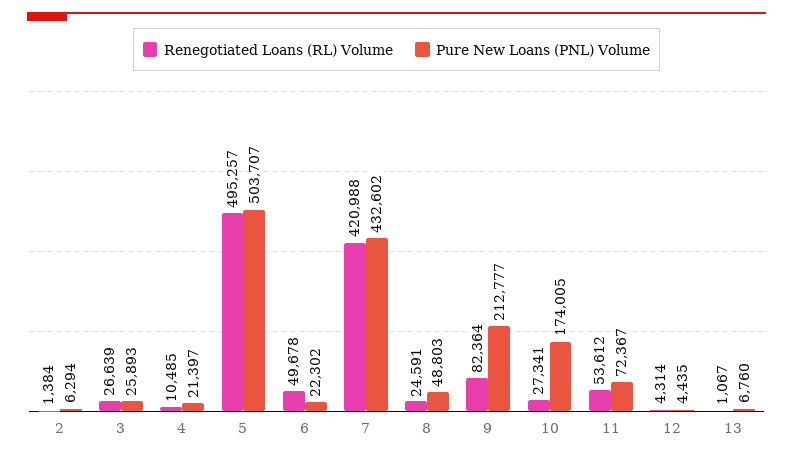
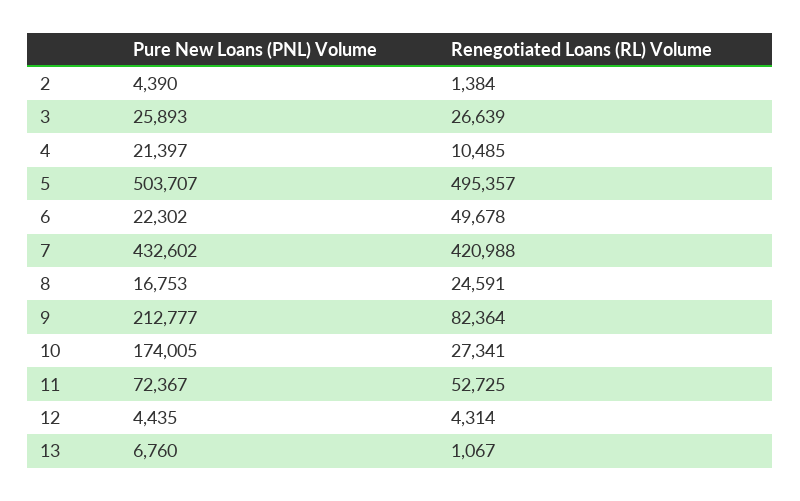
Pure New Loans (PNL) Volume, 2: 6294 -> 4390
Renegotiated Loans (RL) Volume, 5: 495257 -> 495357
Pure New Loans (PNL) Volume, 8: 48803 -> 16753
Renegotiated Loans (RL) Volume, 11: 53612 -> 52725

